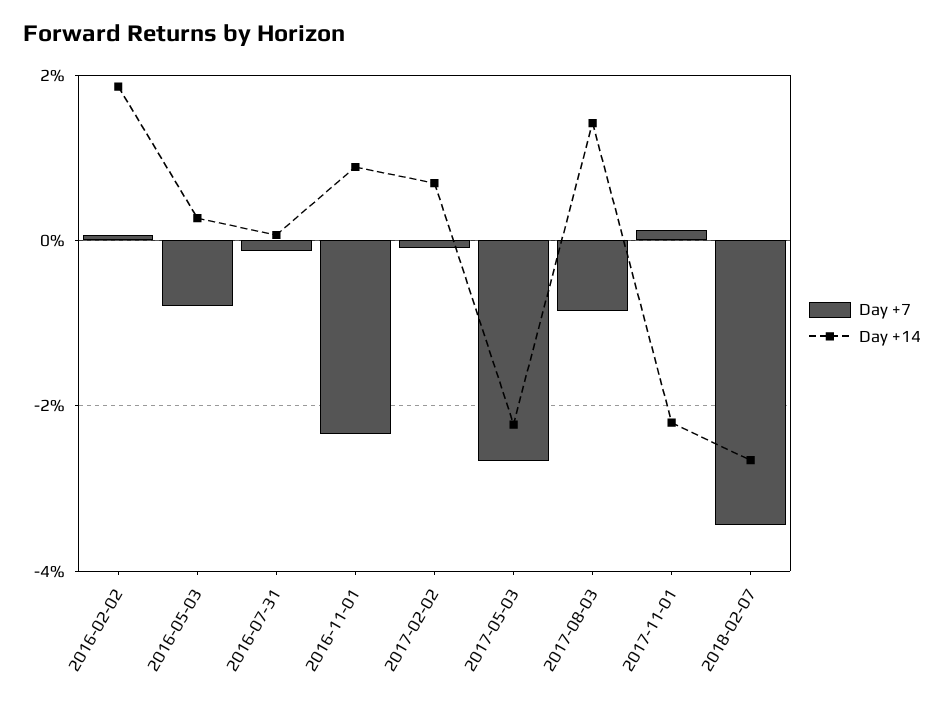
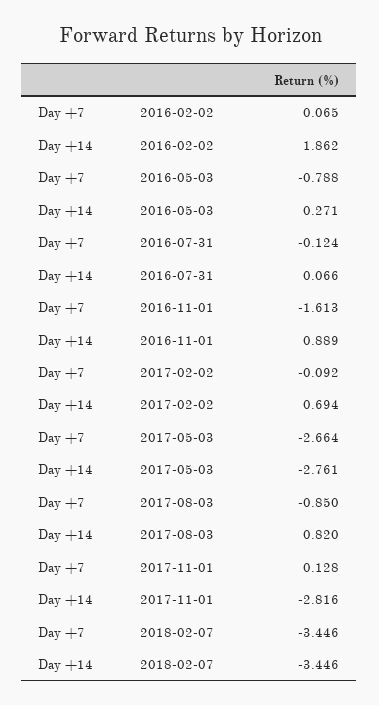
Day +7, 2016-11-01: -2.4 -> -1.613
Day +14, 2017-05-03: -2.2 -> -2.761
Day +14, 2017-08-03: 1.4 -> 0.82
Day +14, 2017-11-01: -2.2 -> -2.816
Day +14, 2018-02-07: -2.6 -> -3.446

